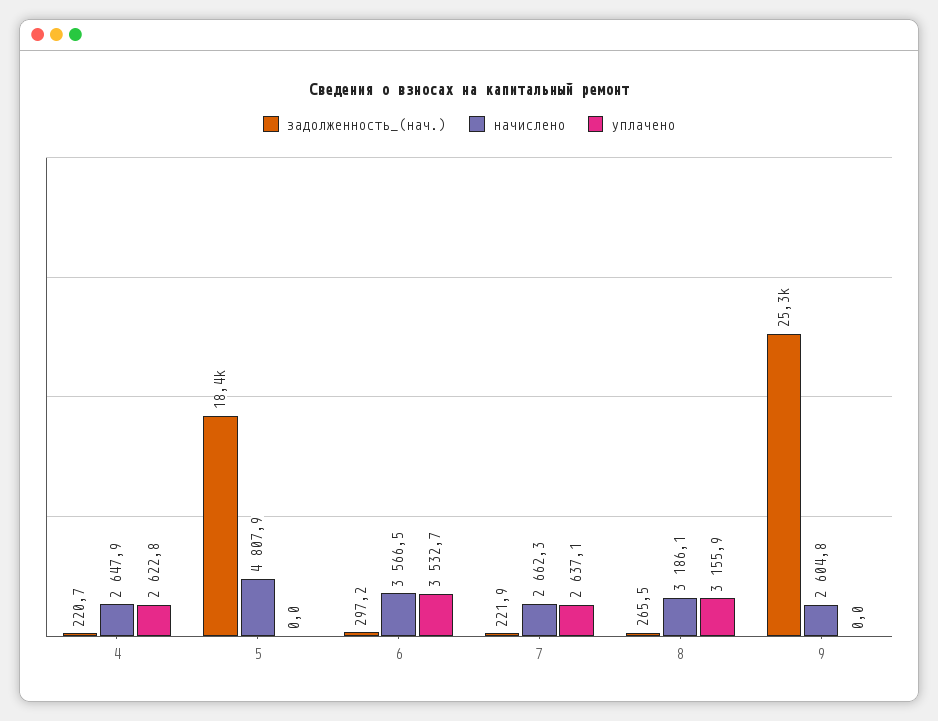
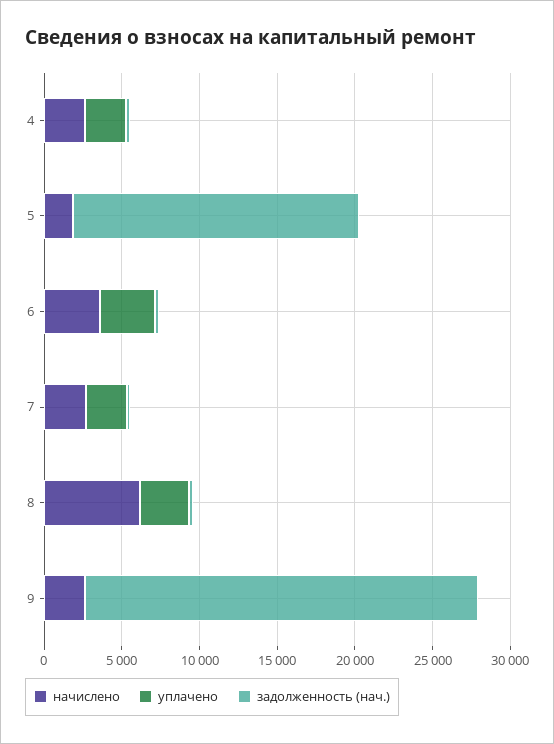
начислено, 5: 4807.9 -> 2000
начислено, 8: 3186.1 -> 6000

